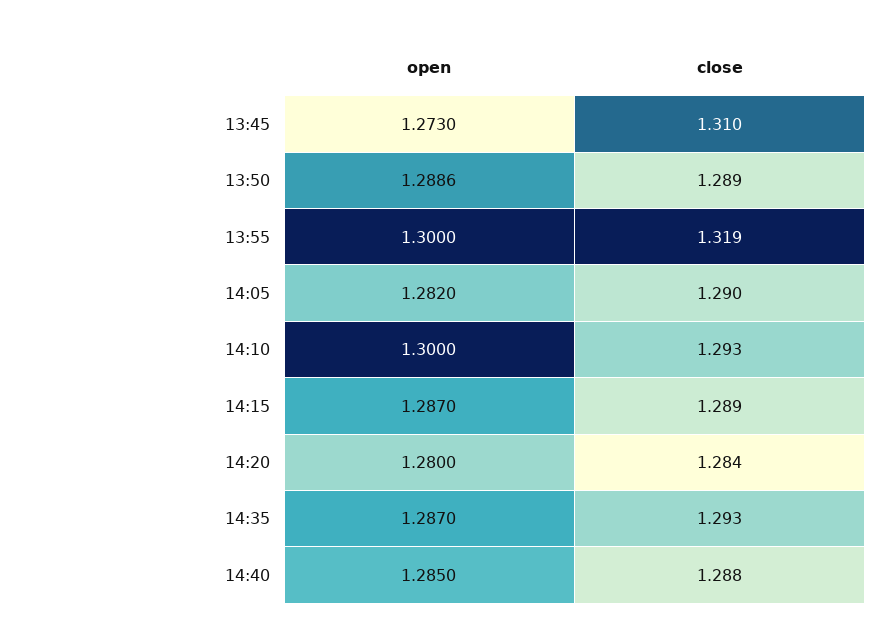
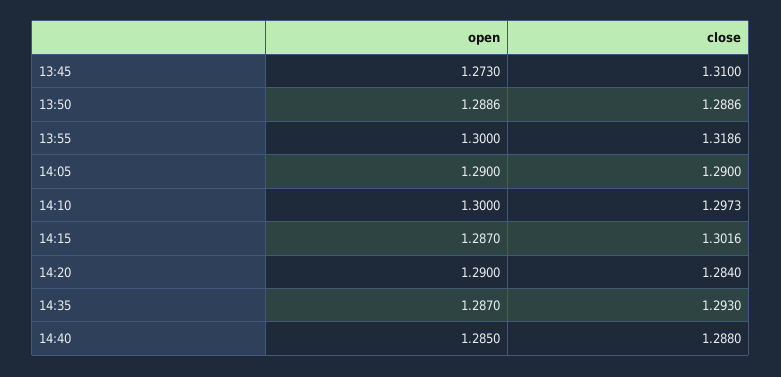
open, 14:05: 1.282 -> 1.29
close, 14:10: 1.293 -> 1.2973
close, 14:15: 1.289 -> 1.3016
open, 14:20: 1.28 -> 1.29

